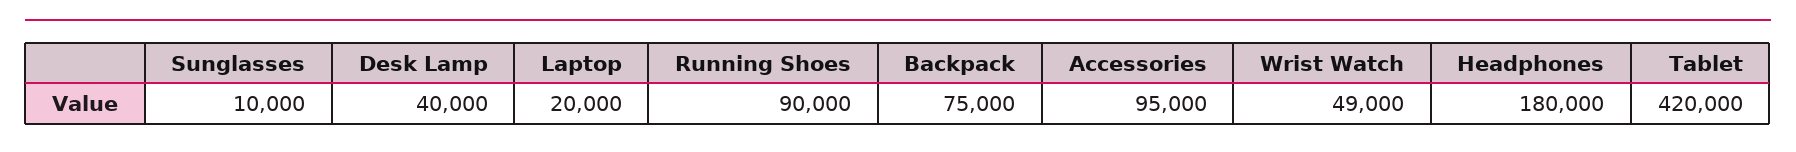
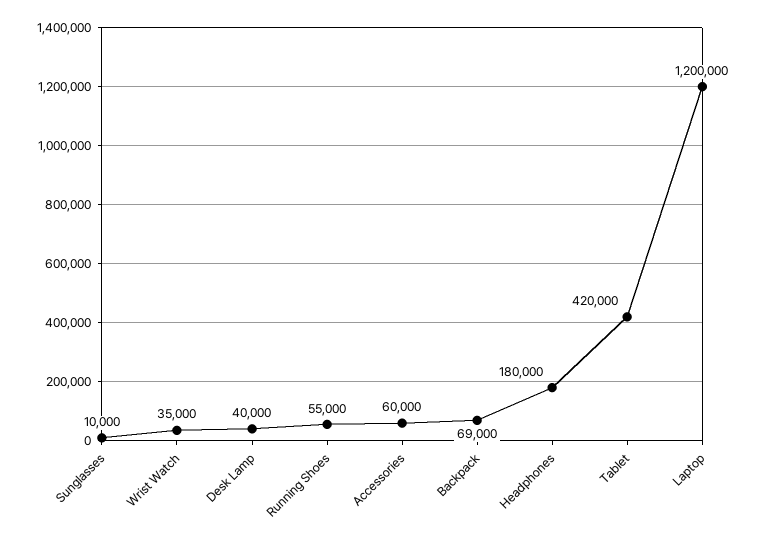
Laptop: 20000 -> 1200000
Running Shoes: 90000 -> 55000
Backpack: 75000 -> 69000
Accessories: 95000 -> 60000
Wrist Watch: 49000 -> 35000

